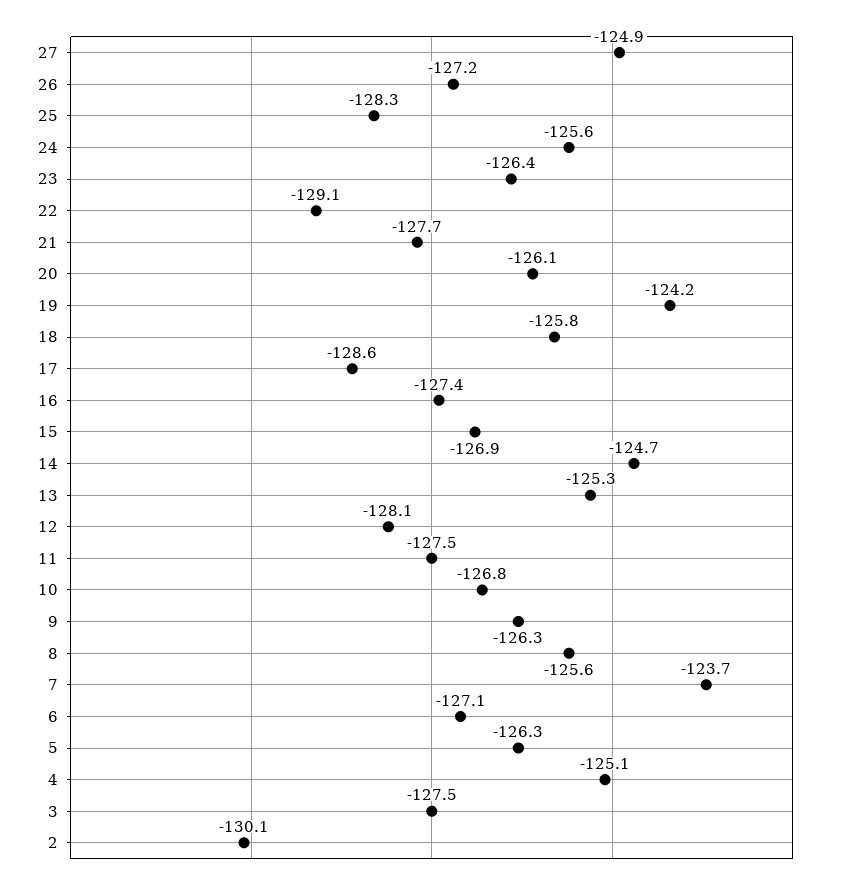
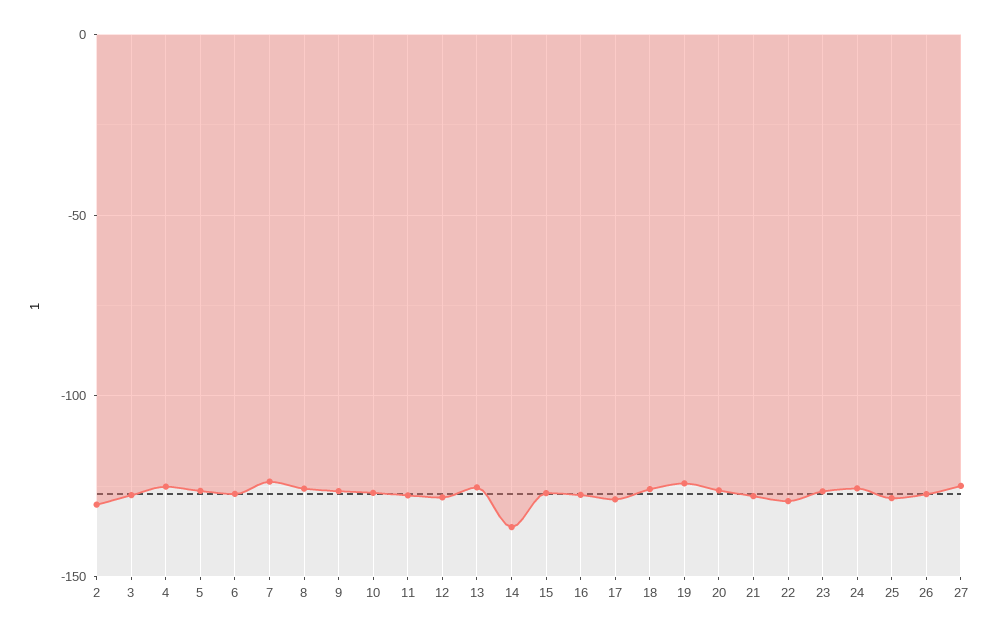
14: -124.7 -> -135

